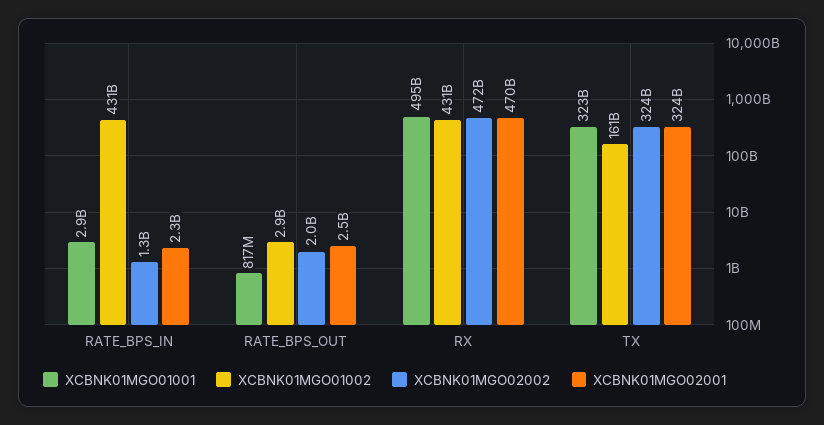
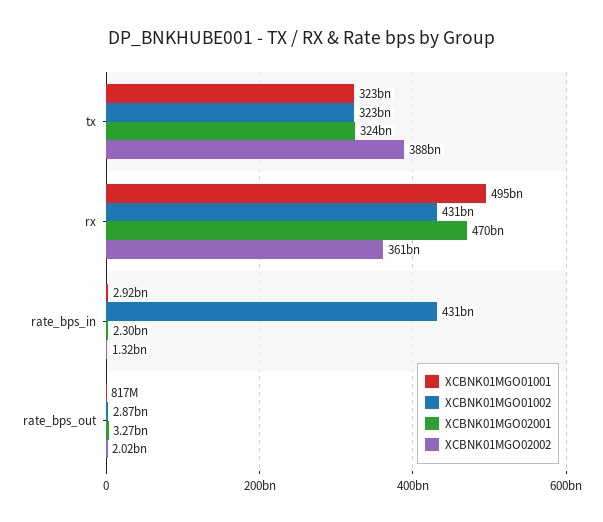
XCBNK01MGO02001, RATE_BPS_OUT: 2500000000 -> 3270000000
XCBNK01MGO02002, RX: 472000000000 -> 361000000000
XCBNK01MGO01002, TX: 161000000000 -> 323000000000
XCBNK01MGO02002, TX: 324000000000 -> 388000000000

